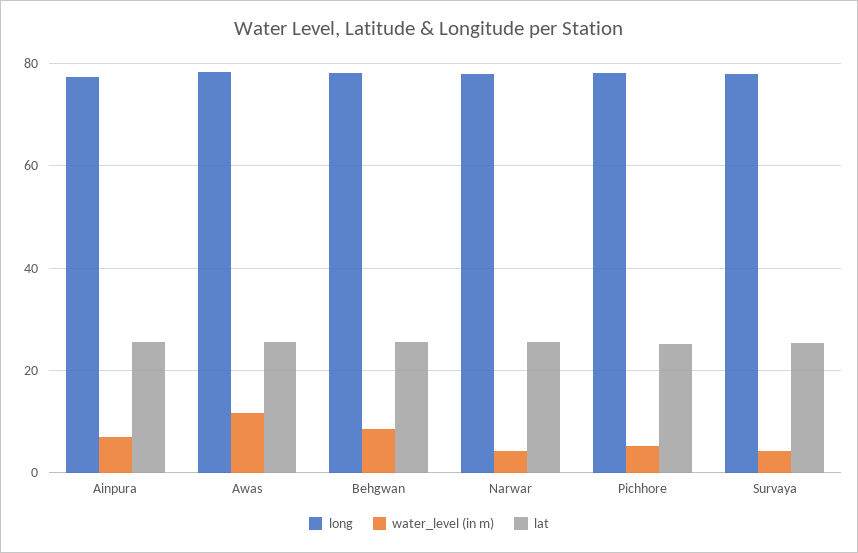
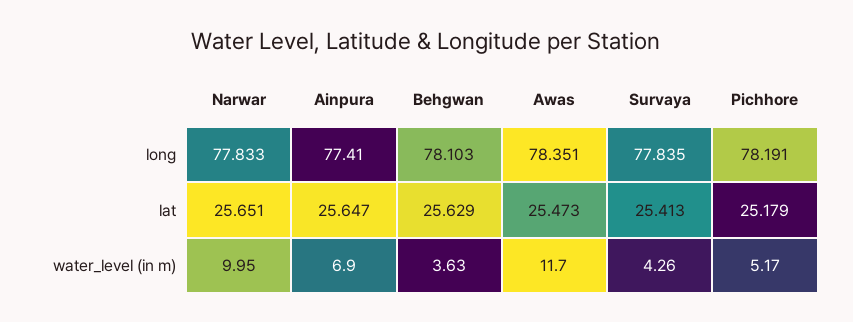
water_level (in m), Behgwan: 8 -> 3.63
water_level (in m), Narwar: 4 -> 9.95

